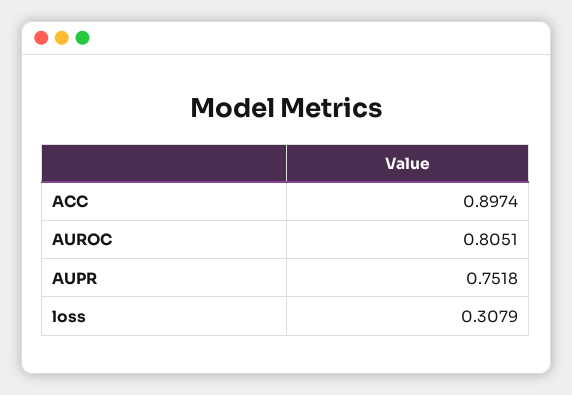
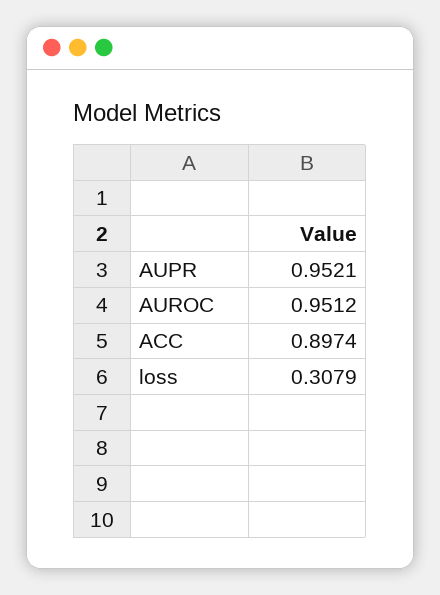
AUROC: 0.8051 -> 0.9512
AUPR: 0.7518 -> 0.9521

